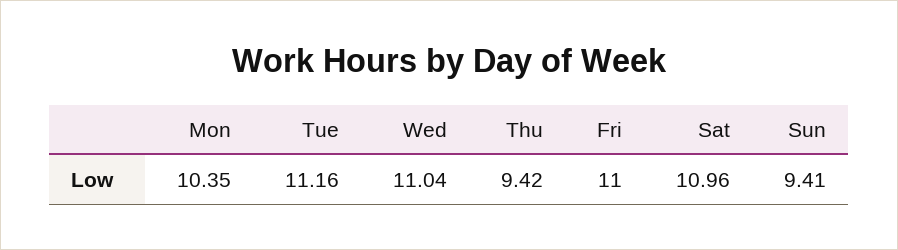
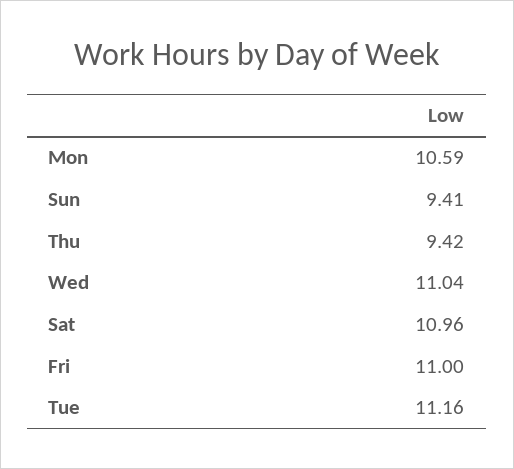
Mon: 10.35 -> 10.59

